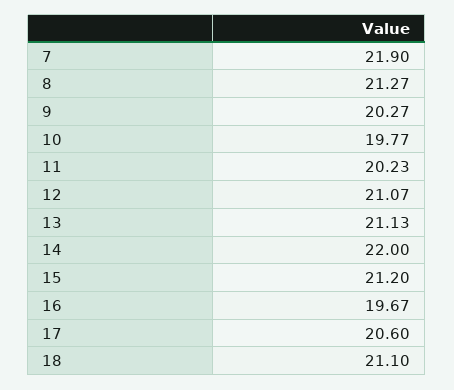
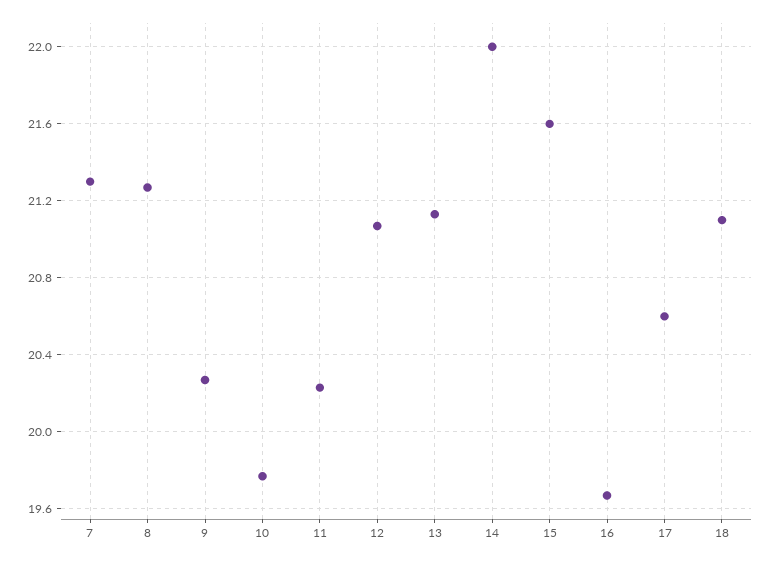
7: 21.9 -> 21.3
15: 21.2 -> 21.6

